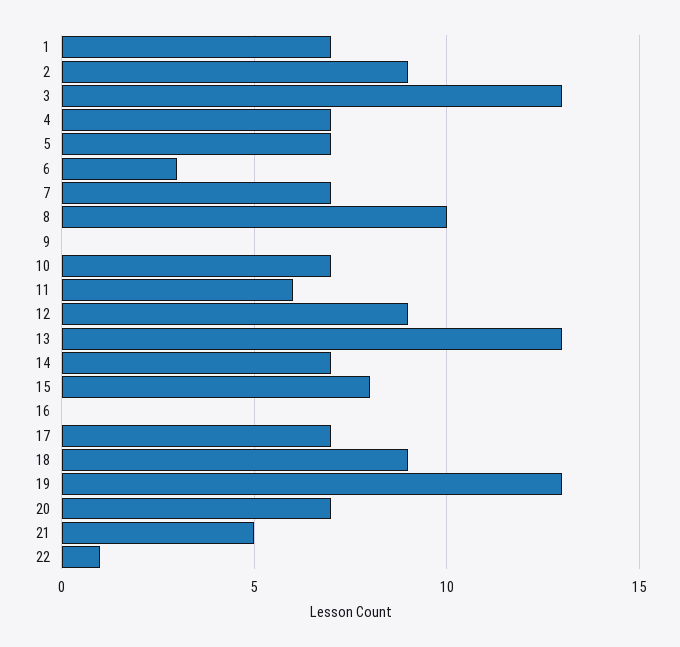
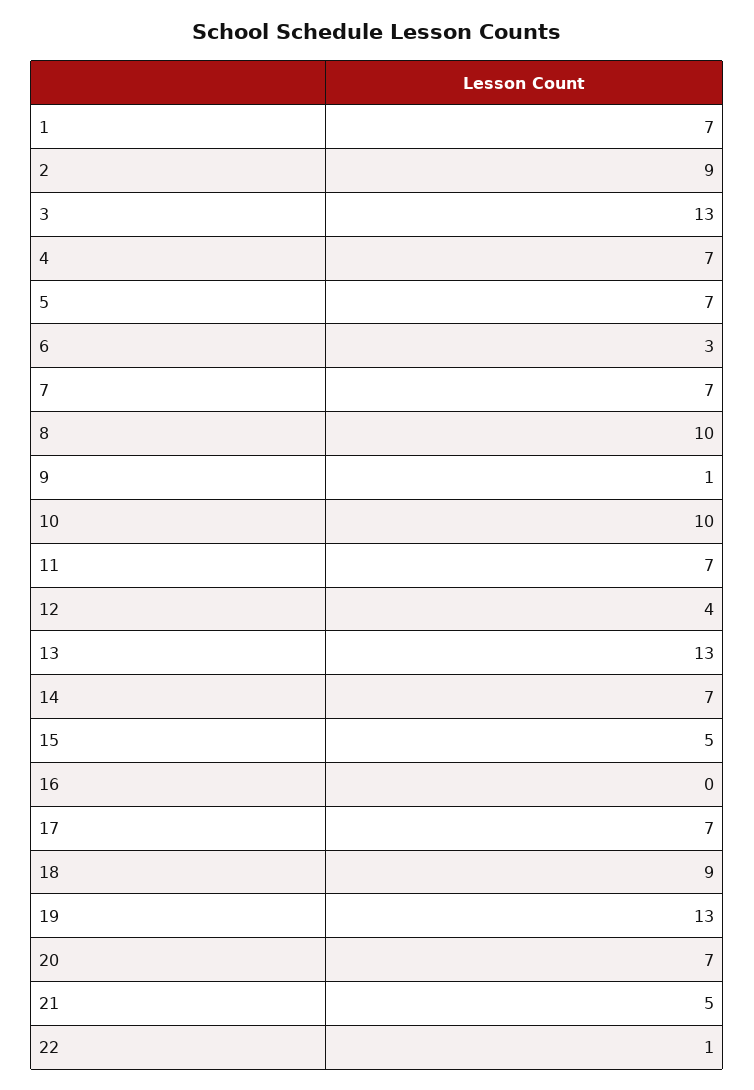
9: 0 -> 1
10: 7 -> 10
11: 6 -> 7
12: 9 -> 4
15: 8 -> 5

